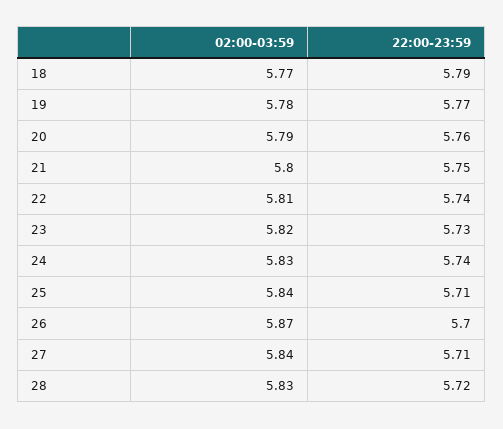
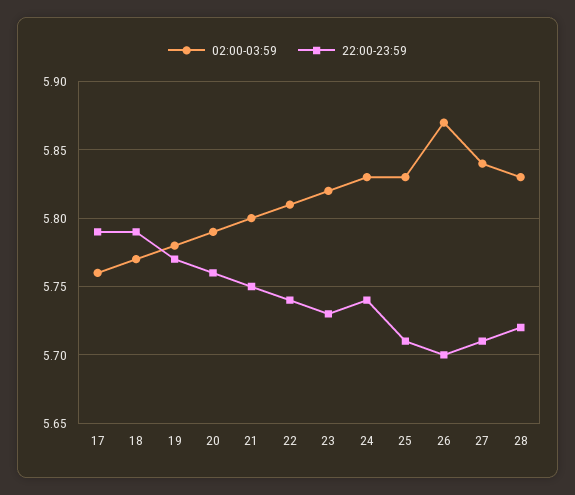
02:00-03:59, 25: 5.84 -> 5.83
02:00-03:59, 17: none -> 5.76
22:00-23:59, 17: none -> 5.79

